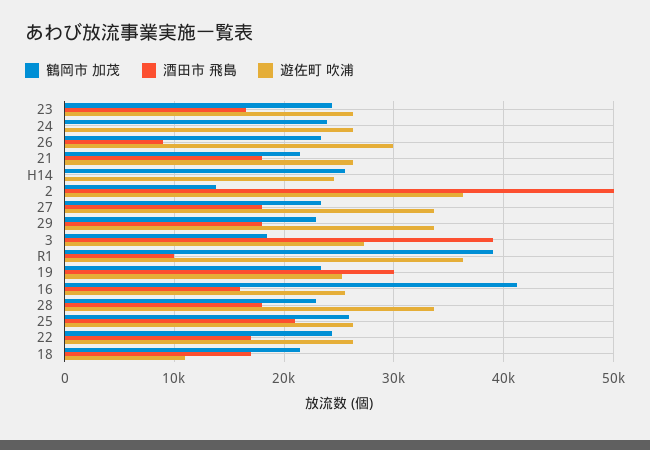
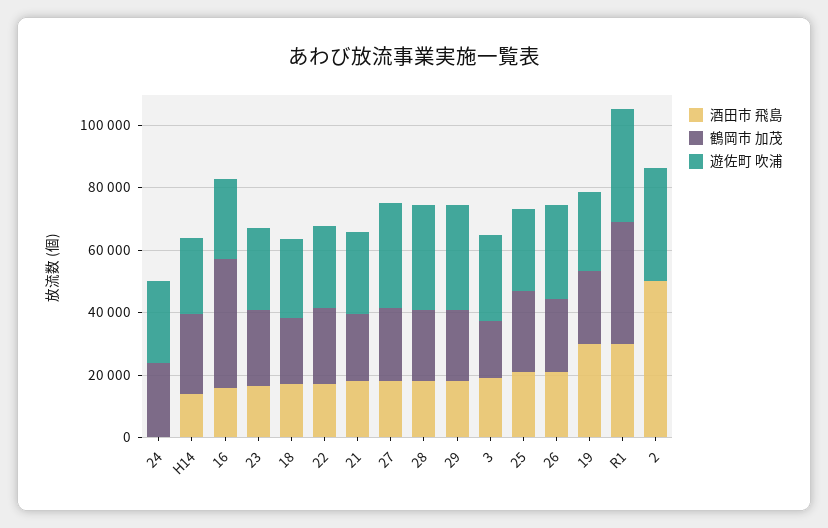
酒田市 飛島, 26: 9000 -> 20000
酒田市 飛島, H14: 0 -> 15000
鶴岡市 加茂, 2: 14000 -> 0
酒田市 飛島, 3: 39000 -> 20000
酒田市 飛島, R1: 10000 -> 30000
遊佐町 吹浦, 18: 11000 -> 25000

